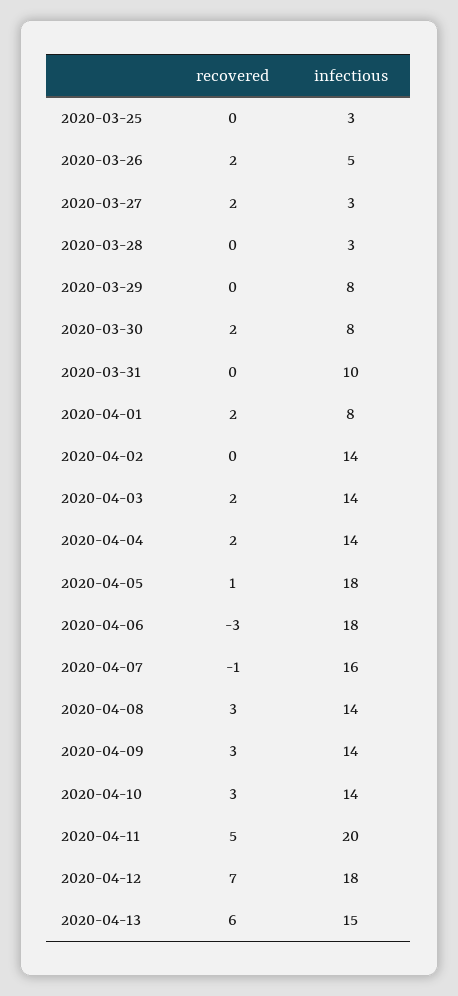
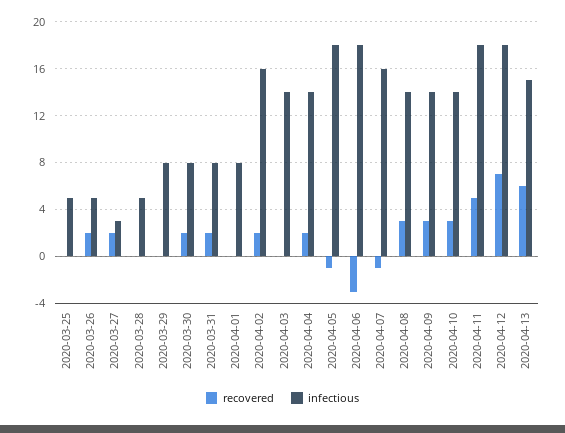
infectious, 2020-03-25: 3 -> 5
infectious, 2020-03-28: 3 -> 5
recovered, 2020-03-31: 0 -> 2
infectious, 2020-03-31: 10 -> 8
recovered, 2020-04-01: 2 -> 0
recovered, 2020-04-02: 0 -> 2
infectious, 2020-04-02: 14 -> 16
recovered, 2020-04-03: 2 -> 0
recovered, 2020-04-05: 1 -> -1
infectious, 2020-04-11: 20 -> 18

